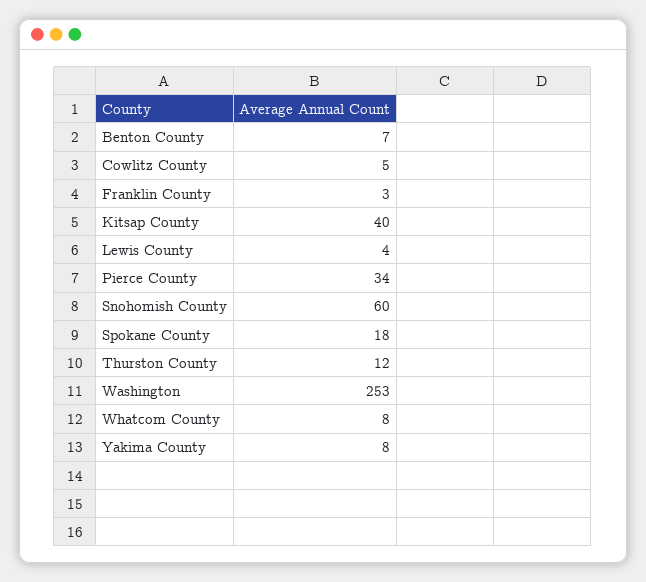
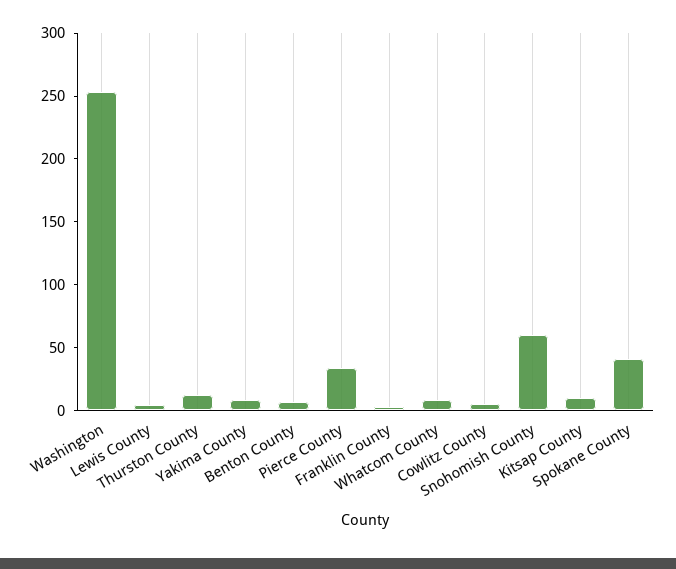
Kitsap County: 40 -> 10
Spokane County: 18 -> 40

